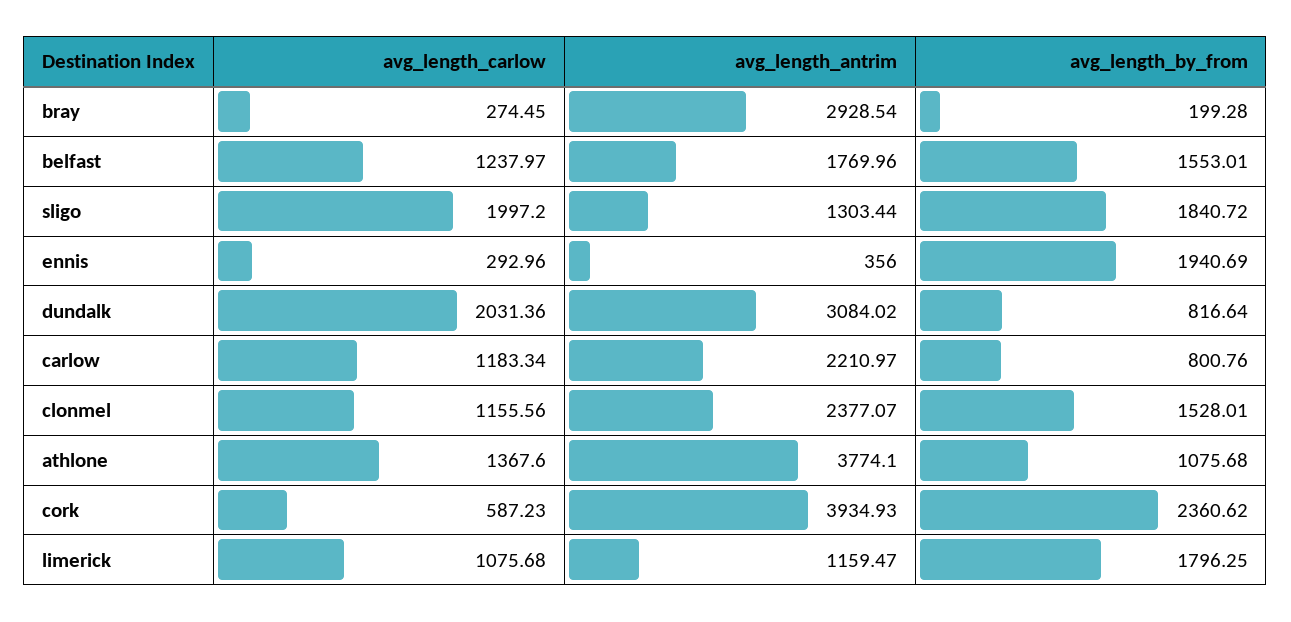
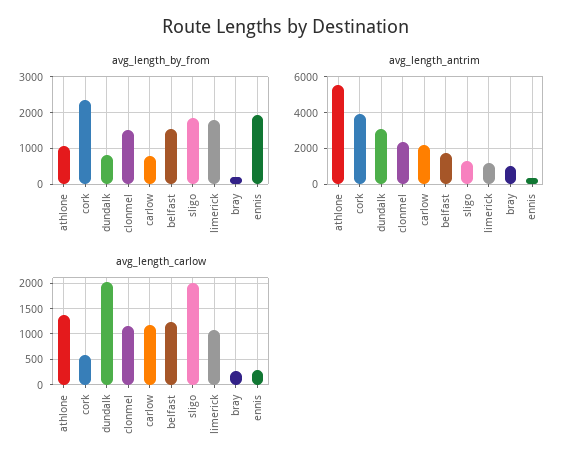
avg_length_antrim, bray: 2928.54 -> 1000
avg_length_antrim, athlone: 3774.1 -> 5500

